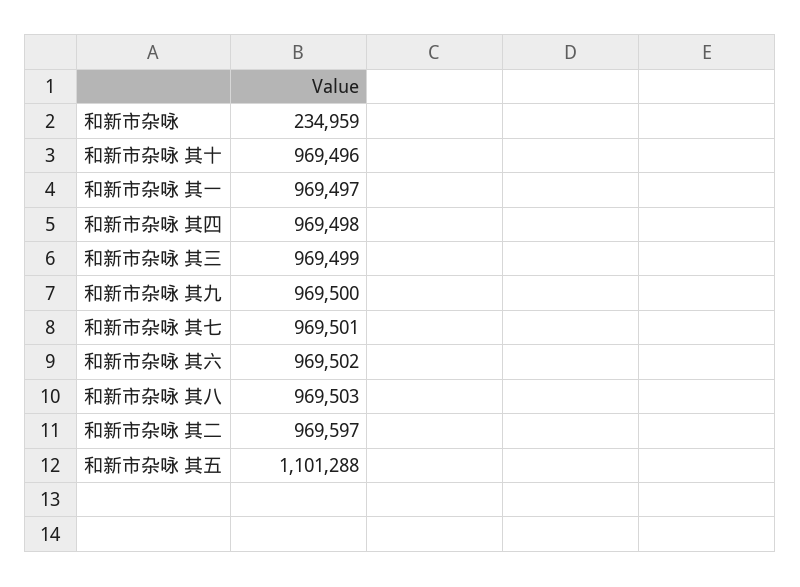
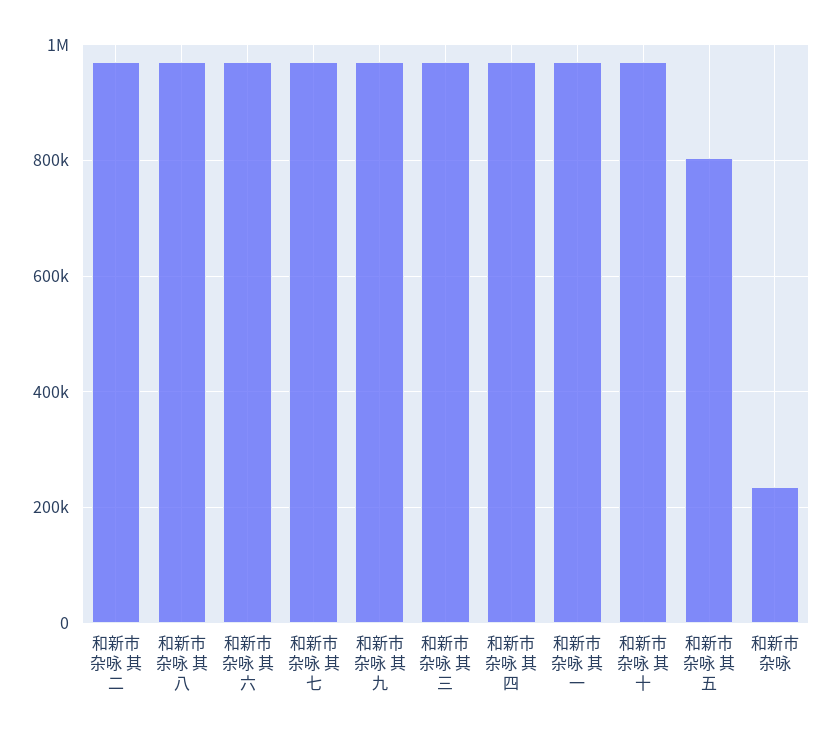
和新市杂咏 其五: 1101288 -> 800000

